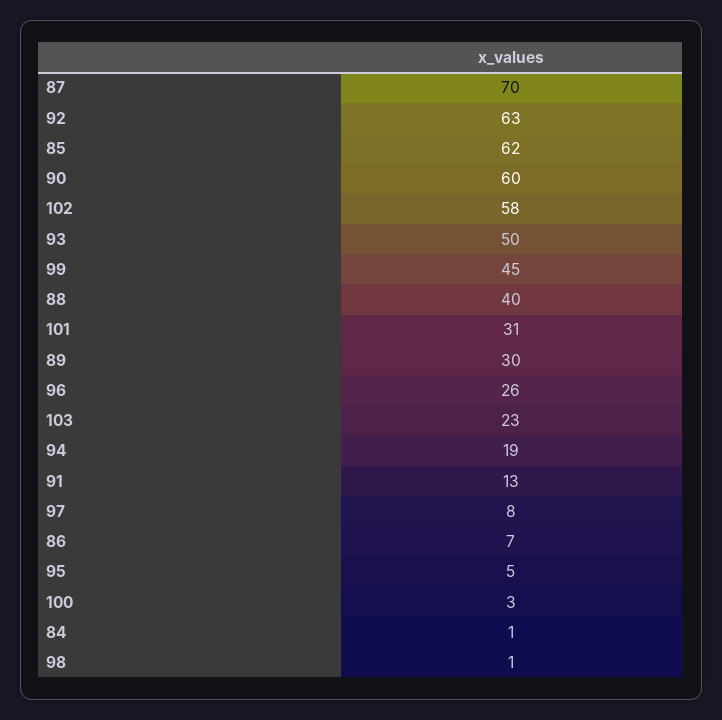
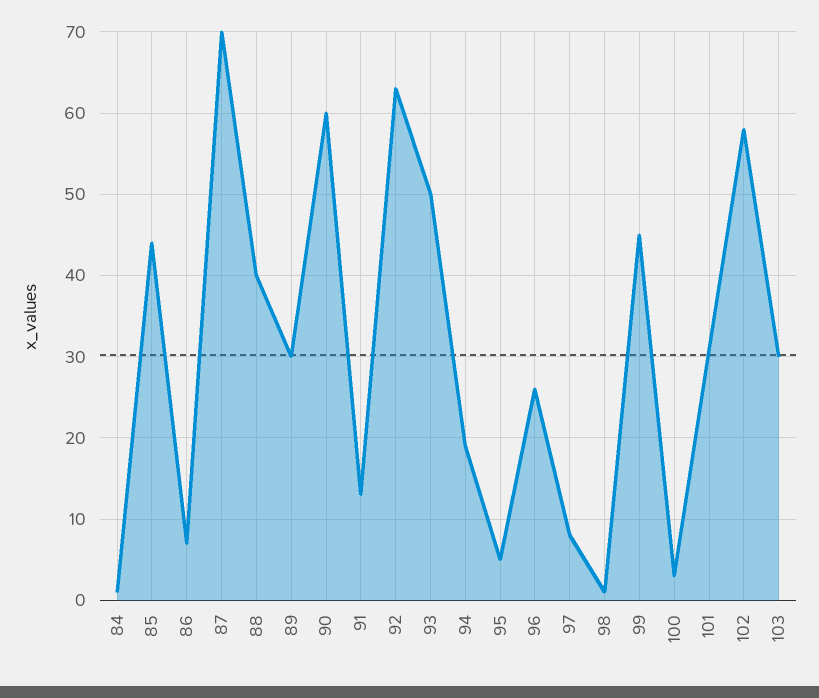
85: 62 -> 44
103: 23 -> 30

